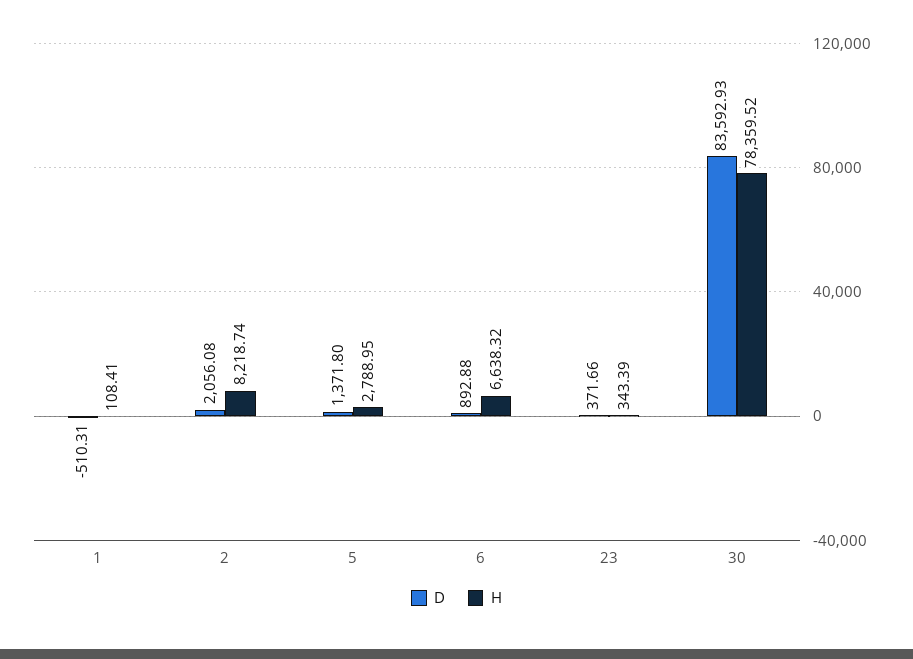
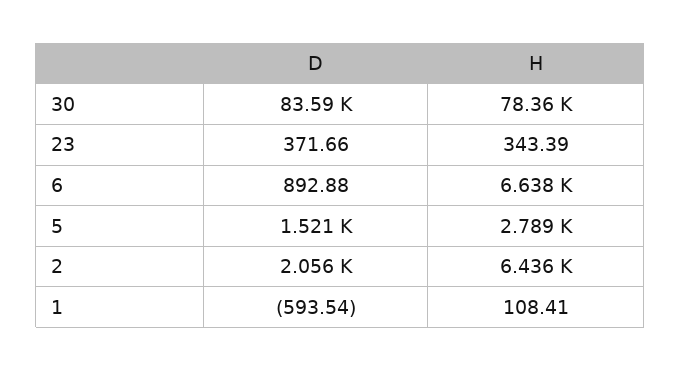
D, 1: -510.31 -> -593.54
H, 2: 8218.74 -> 6436
D, 5: 1371.8 -> 1521

